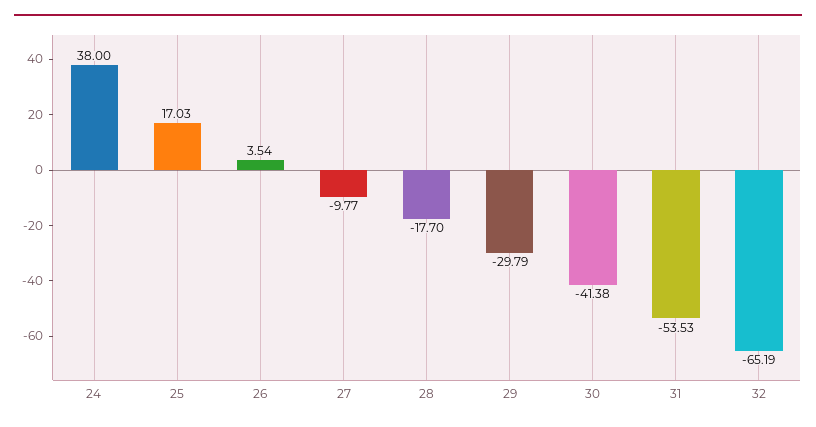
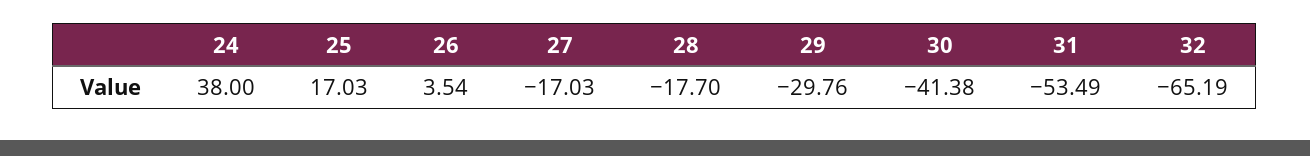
27: -9.77 -> -17.03
29: -29.79 -> -29.76
31: -53.53 -> -53.49

